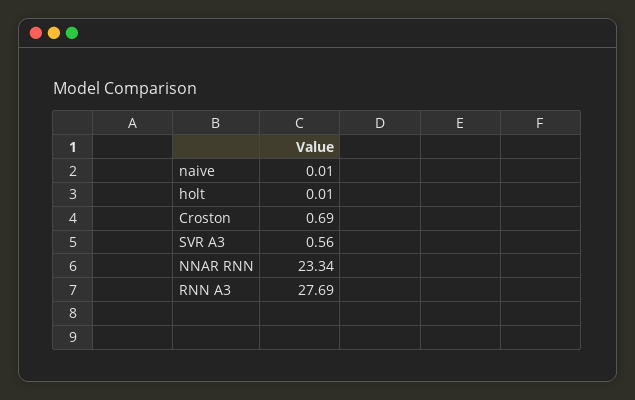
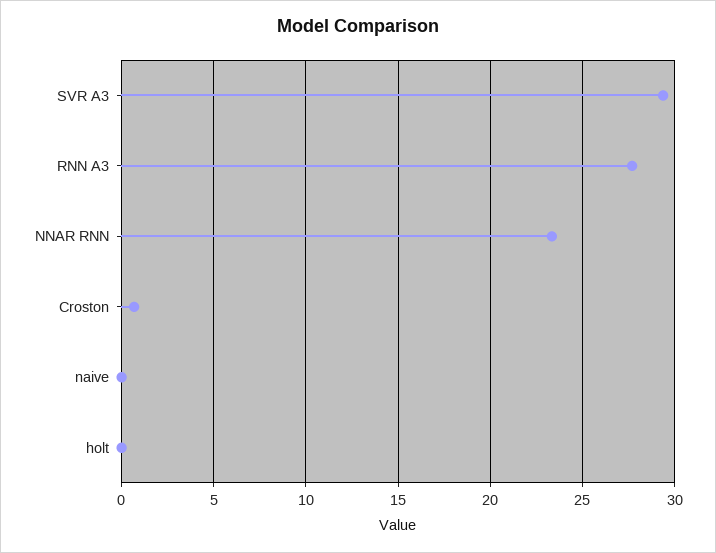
SVR A3: 0.56 -> 29.5

